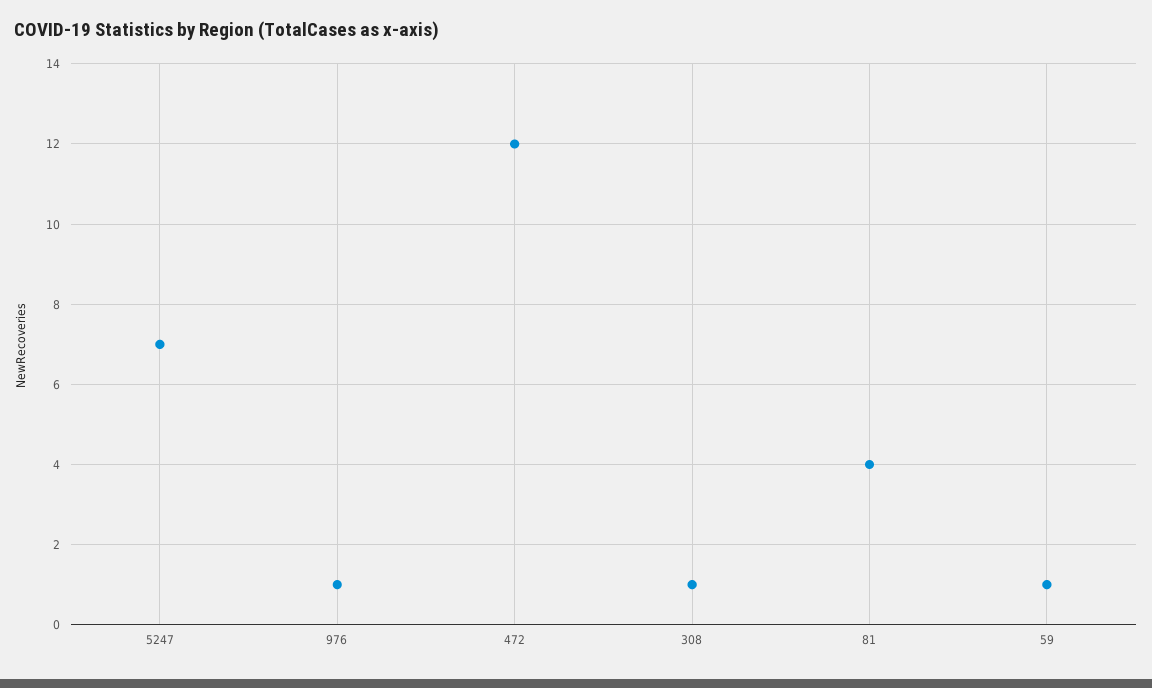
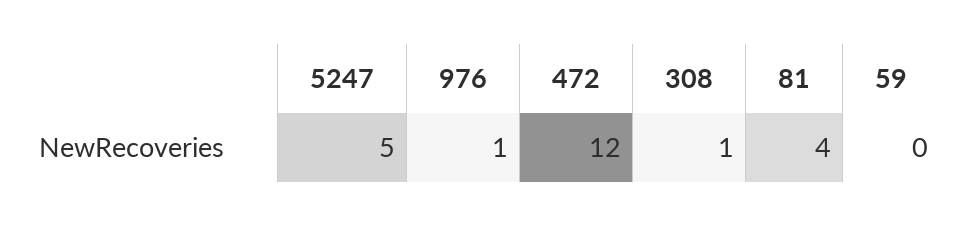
5247: 7 -> 5
59: 1 -> 0

